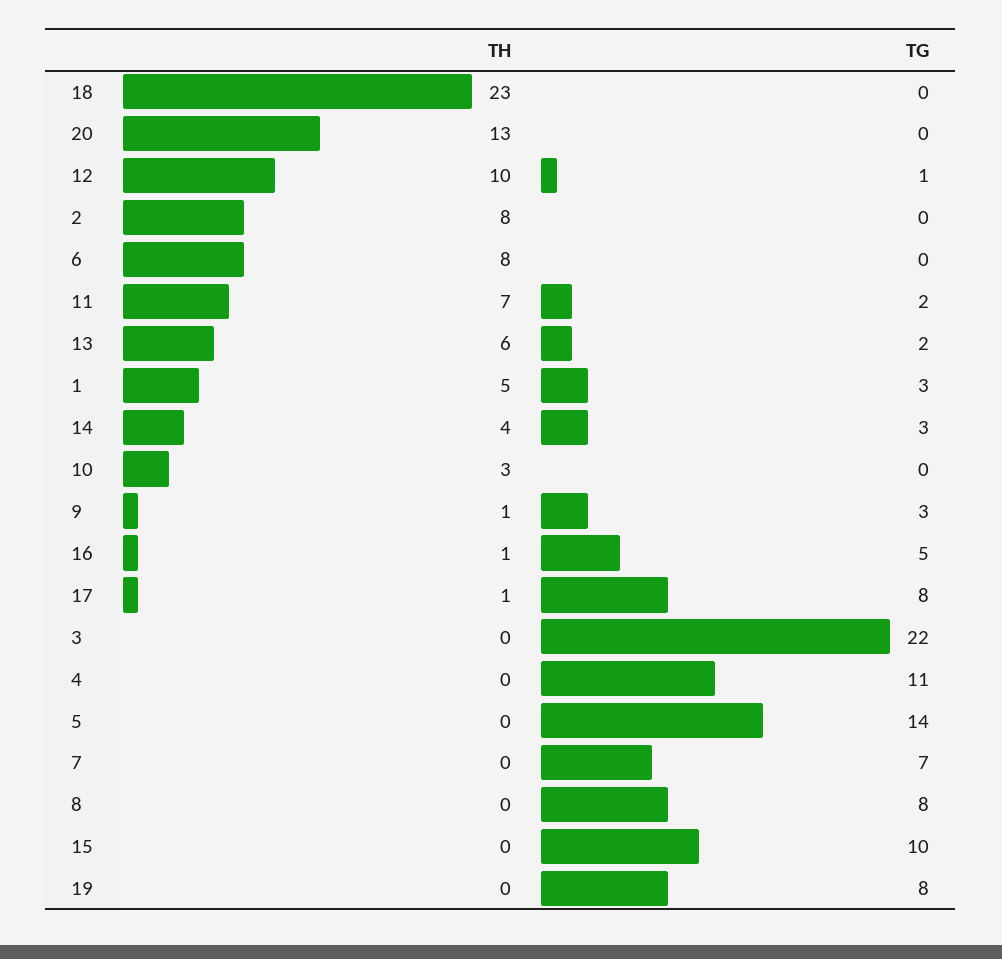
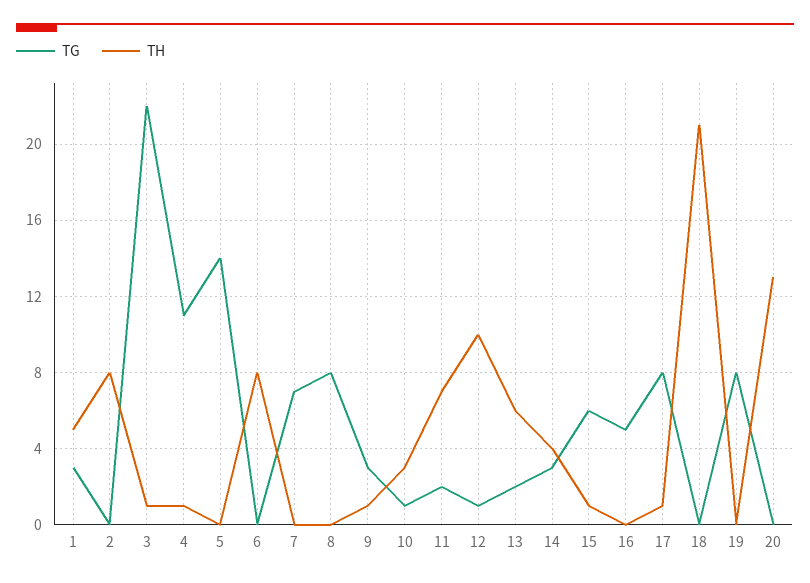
TH, 18: 23 -> 21
TG, 10: 0 -> 1
TH, 16: 1 -> 0
TH, 3: 0 -> 1
TH, 4: 0 -> 1
TH, 15: 0 -> 1
TG, 15: 10 -> 6

